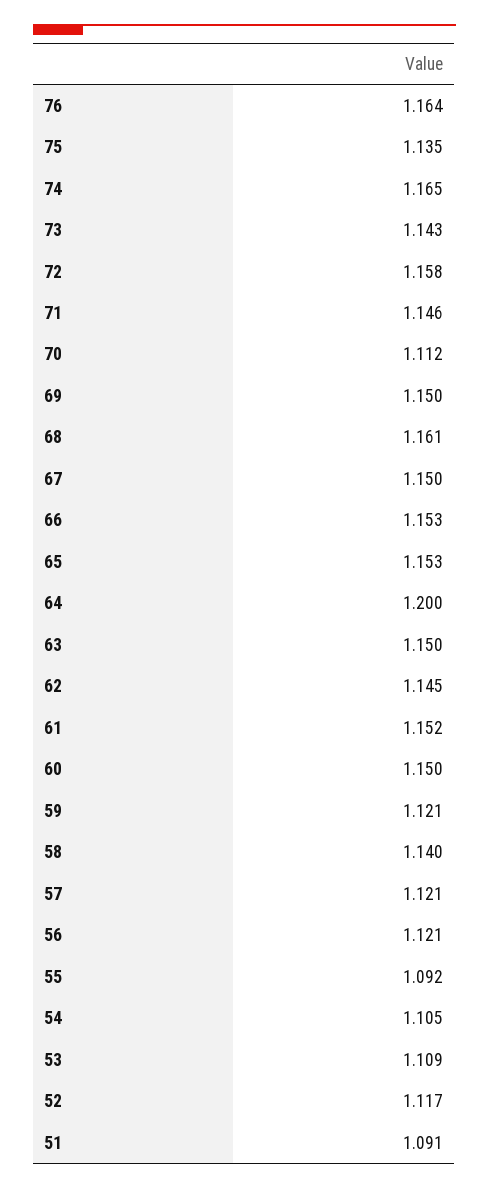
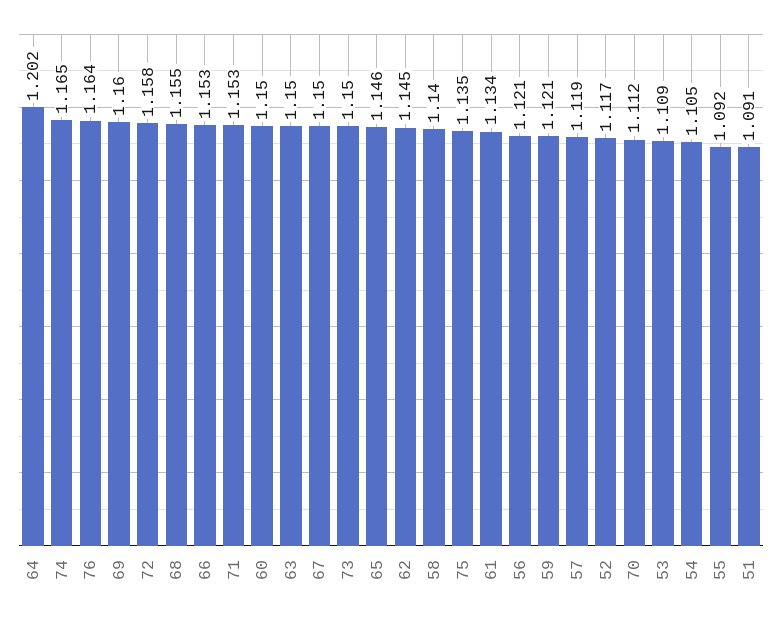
73: 1.143 -> 1.15
71: 1.146 -> 1.153
69: 1.15 -> 1.16
68: 1.161 -> 1.155
65: 1.153 -> 1.146
64: 1.2 -> 1.202
61: 1.152 -> 1.134
57: 1.121 -> 1.119

